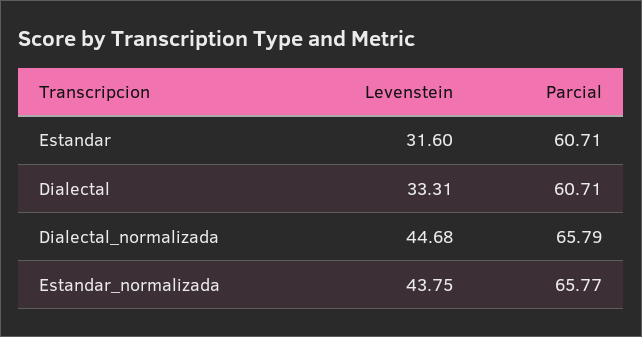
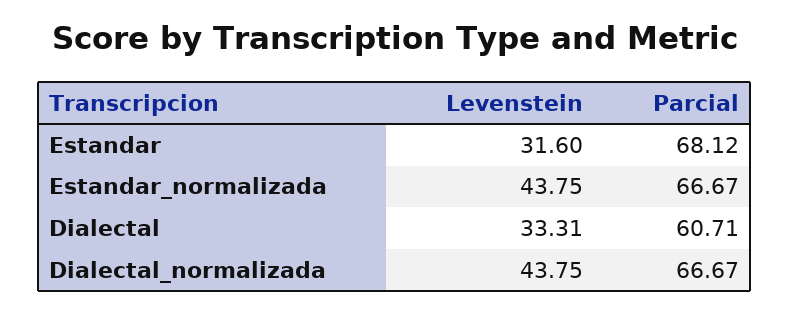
Parcial, Estandar: 60.71 -> 68.12
Levenstein, Dialectal_normalizada: 44.68 -> 43.75
Parcial, Dialectal_normalizada: 65.79 -> 66.67
Parcial, Estandar_normalizada: 65.77 -> 66.67

